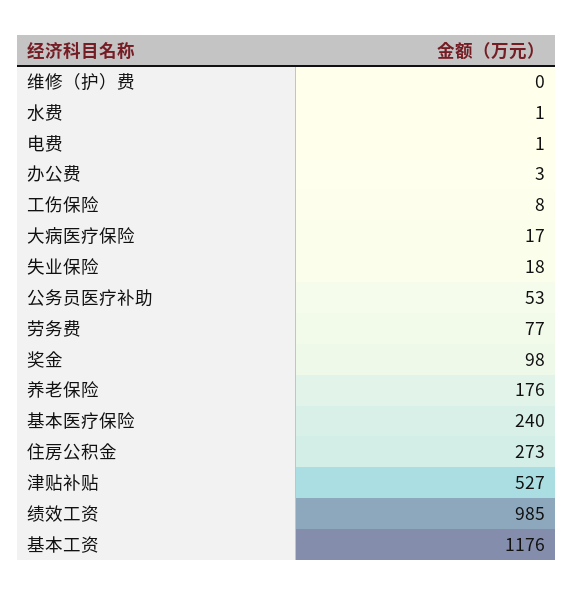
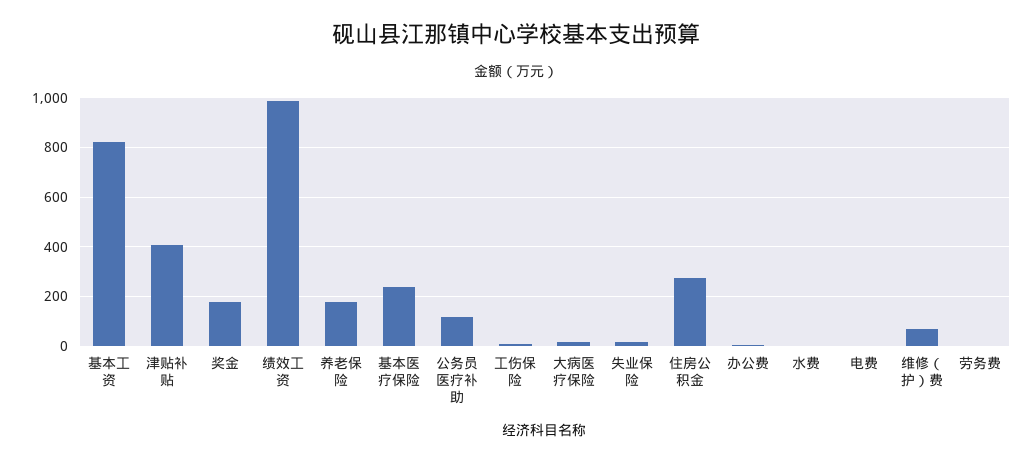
维修（护）费: 0 -> 75
公务员医疗补助: 53 -> 125
劳务费: 77 -> 0
奖金: 98 -> 175
津贴补贴: 527 -> 400
基本工资: 1176 -> 825

